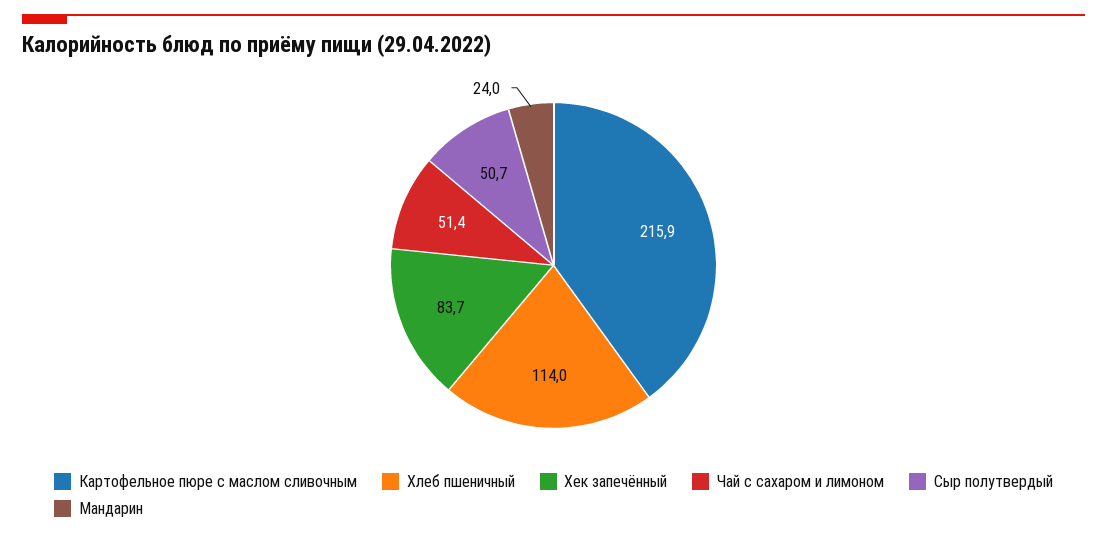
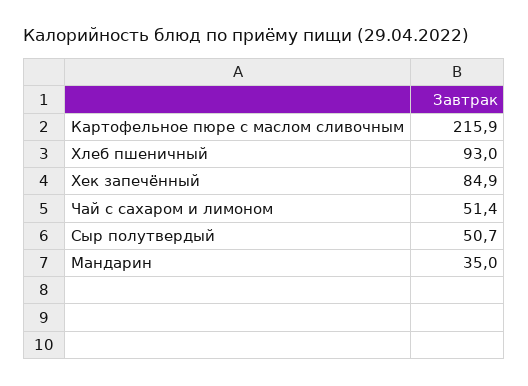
Хлеб пшеничный: 114 -> 93
Хек запечённый: 83.7 -> 84.9
Мандарин: 24 -> 35

